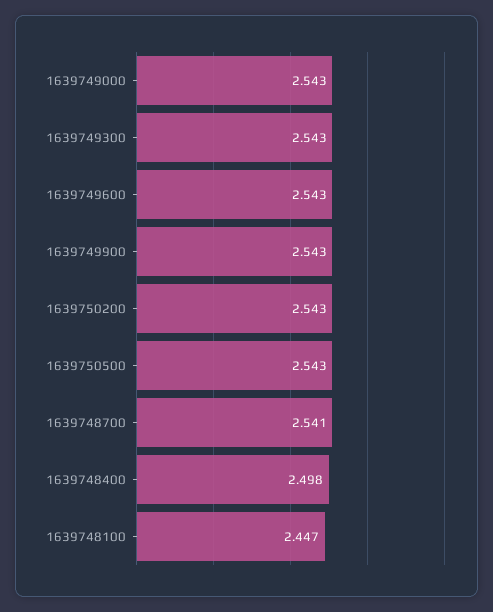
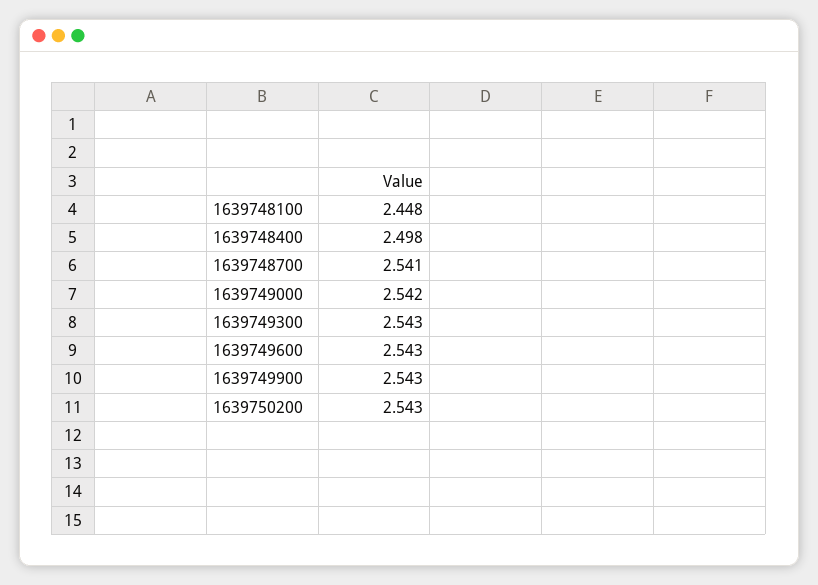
1639749000: 2.543 -> 2.542
1639750500: 2.543 -> none
1639748100: 2.447 -> 2.448

